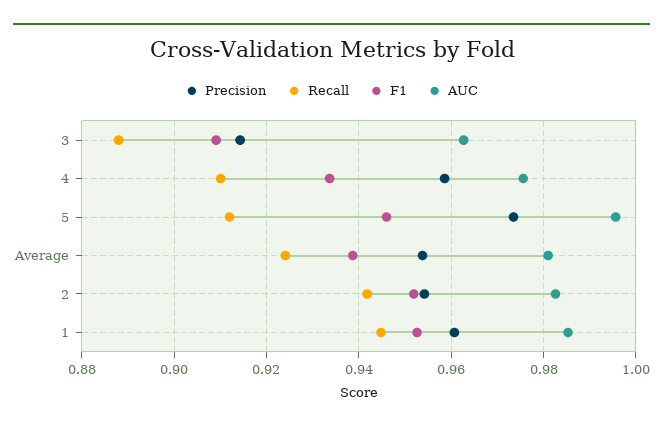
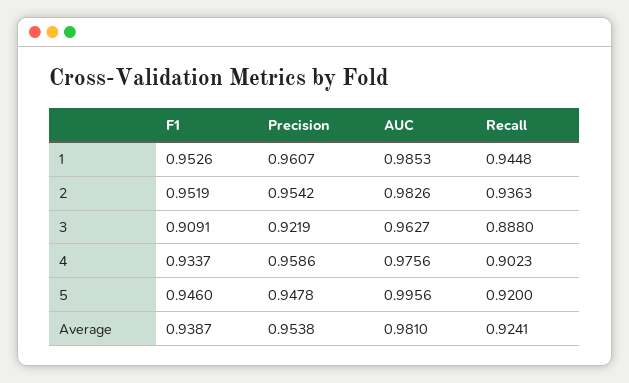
Precision, 3: 0.914 -> 0.9219
Recall, 4: 0.91 -> 0.9023
Precision, 5: 0.974 -> 0.9478
Recall, 5: 0.912 -> 0.92
Recall, 2: 0.942 -> 0.9363

